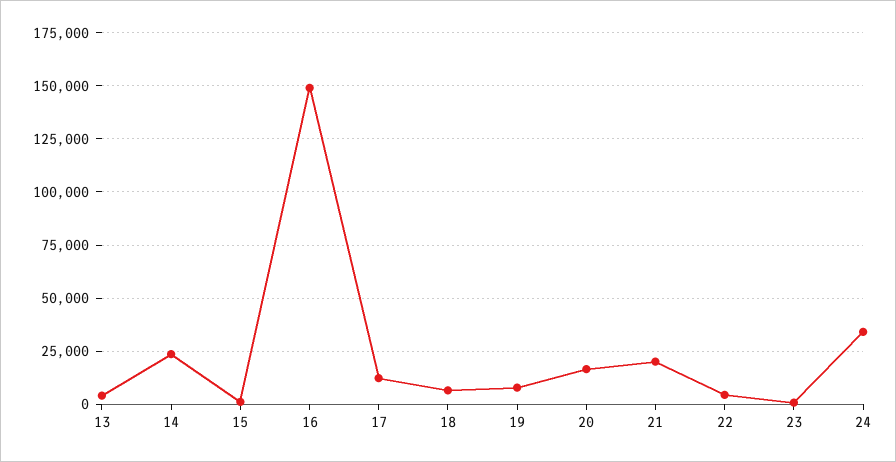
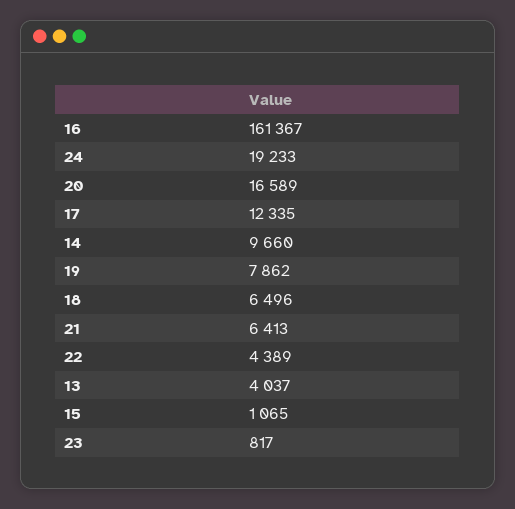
14: 25000 -> 9660
16: 150000 -> 161367
21: 20000 -> 6413
24: 35000 -> 19233

